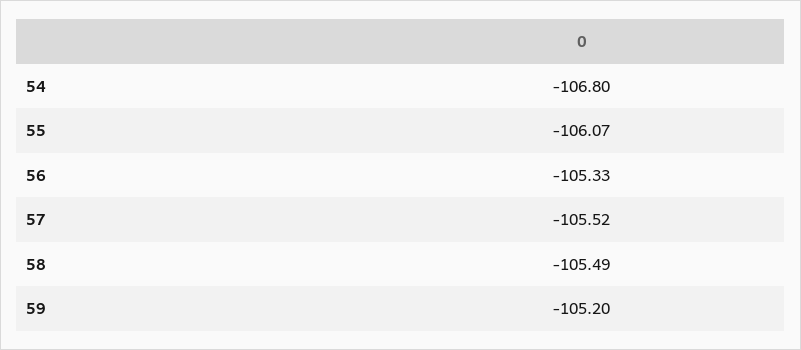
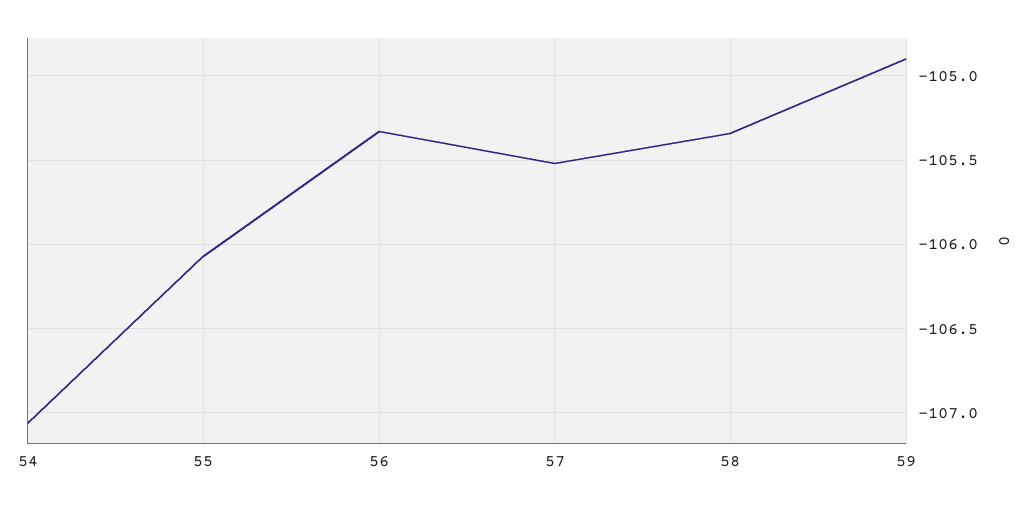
54: -106.8 -> -107.05
58: -105.49 -> -105.35
59: -105.2 -> -104.9

